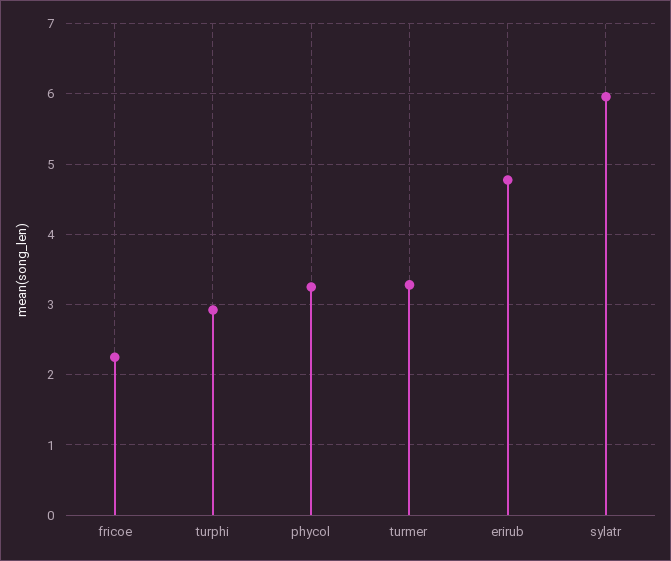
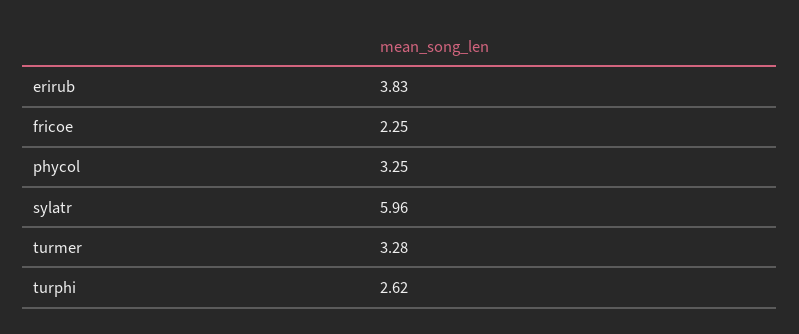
turphi: 2.9 -> 2.62
erirub: 4.8 -> 3.83

